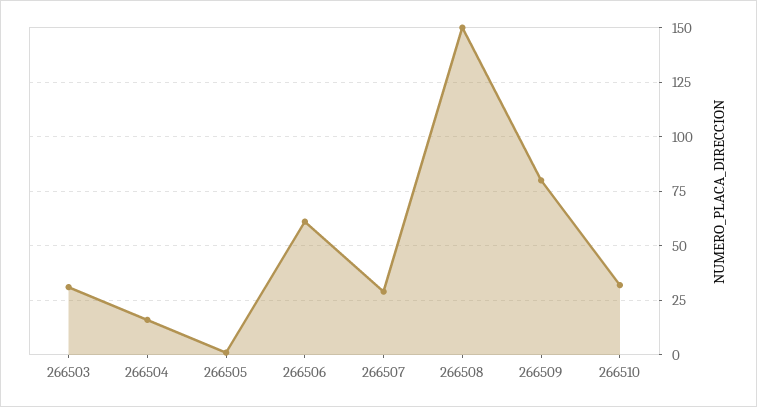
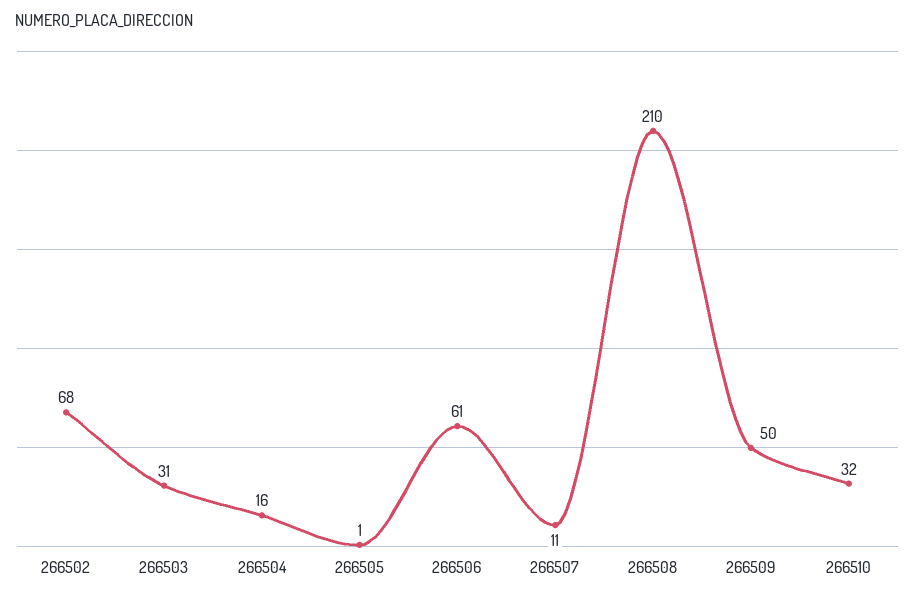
266507: 30 -> 11
266508: 150 -> 210
266509: 80 -> 50
266502: none -> 68

